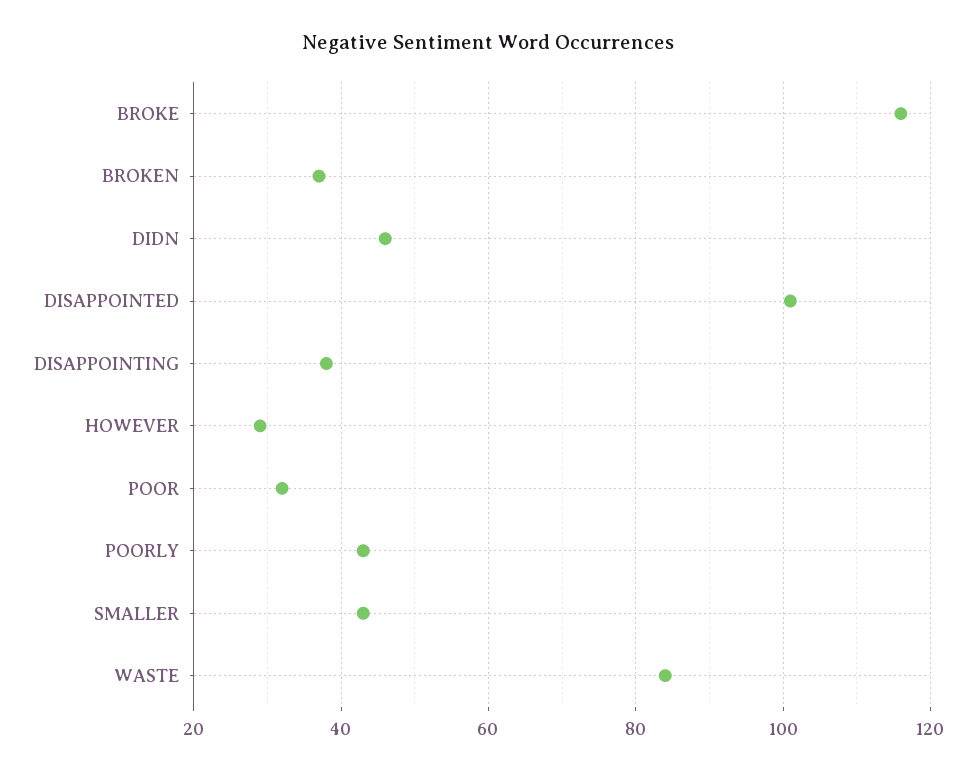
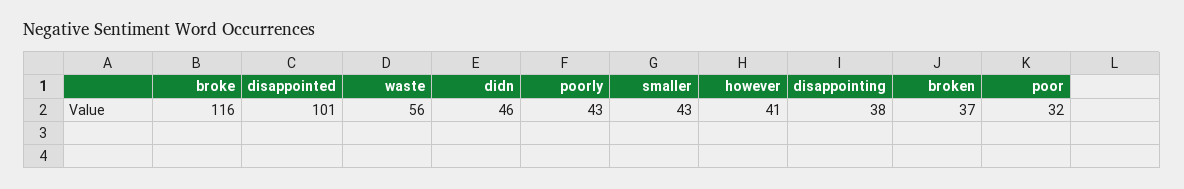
HOWEVER: 30 -> 41
WASTE: 85 -> 56

